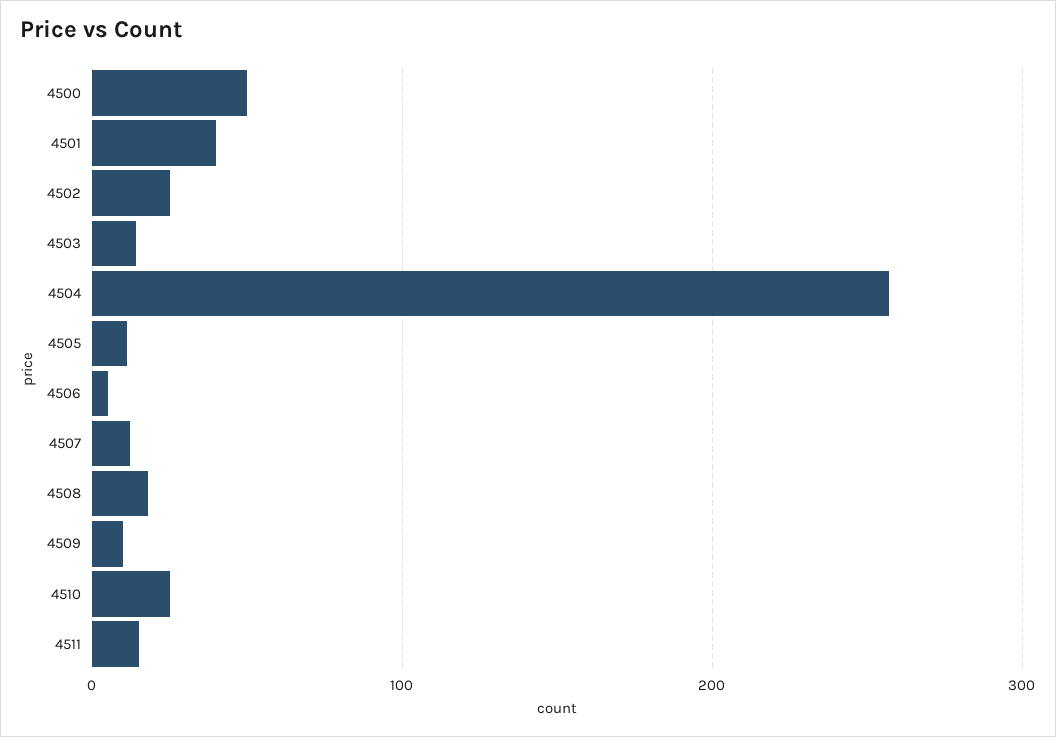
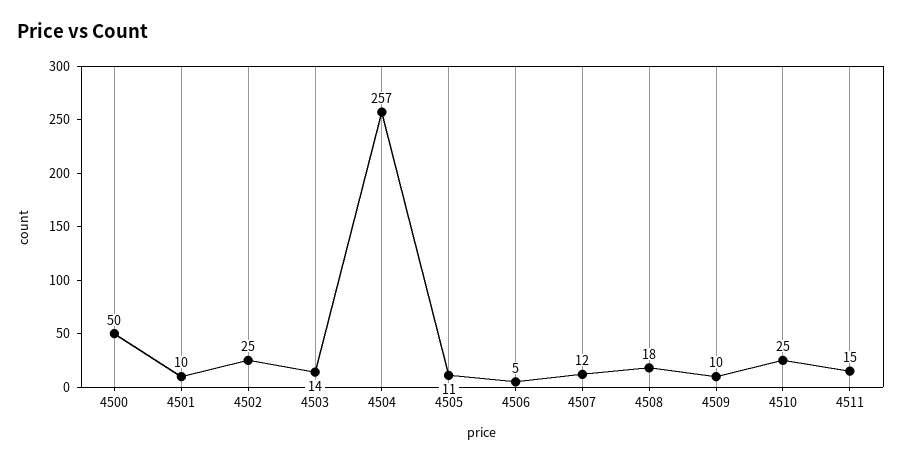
4501: 40 -> 10

